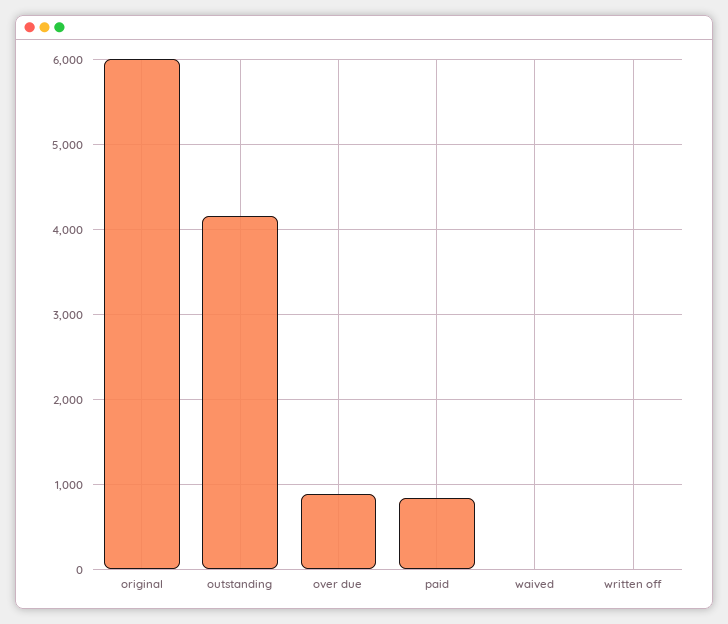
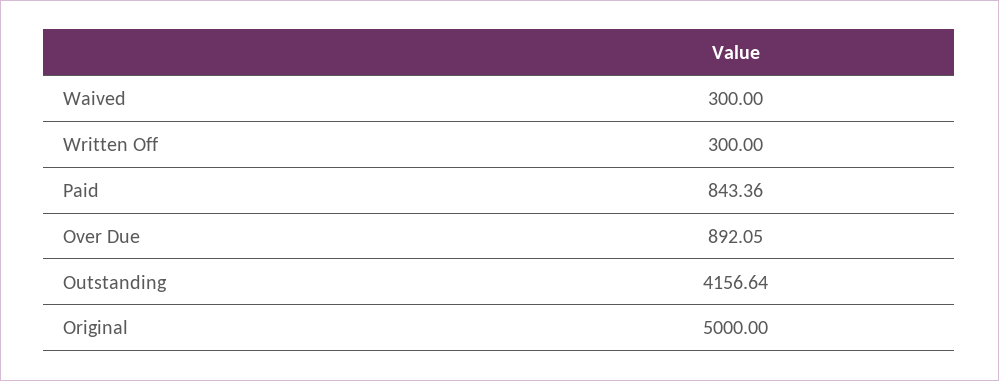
original: 6000 -> 5000
waived: 0 -> 300
written off: 0 -> 300

